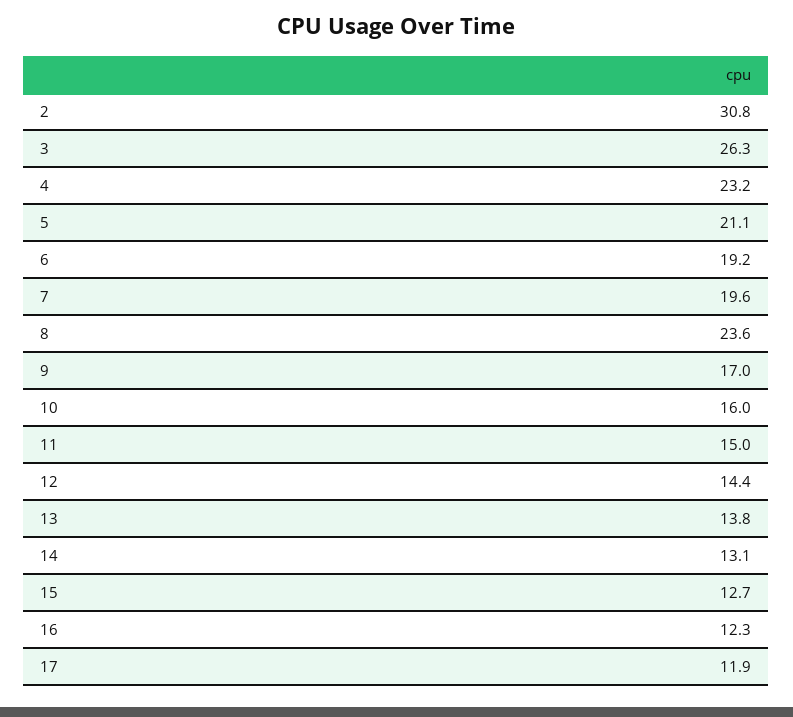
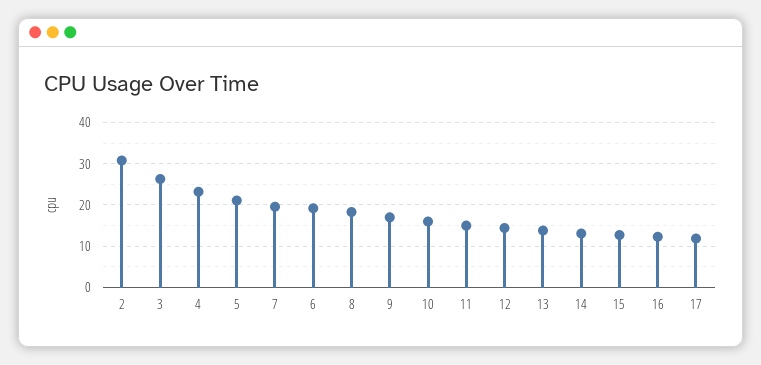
8: 23.6 -> 18

